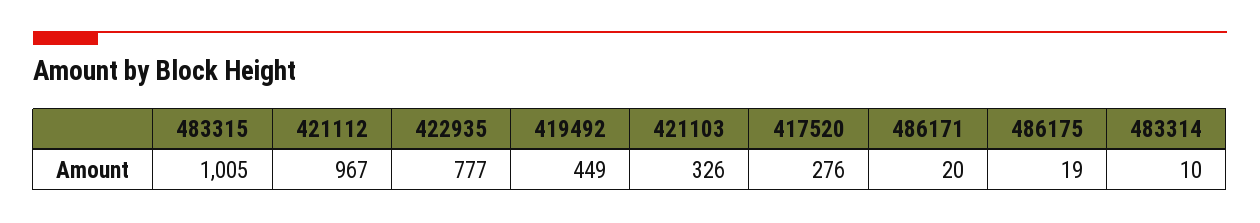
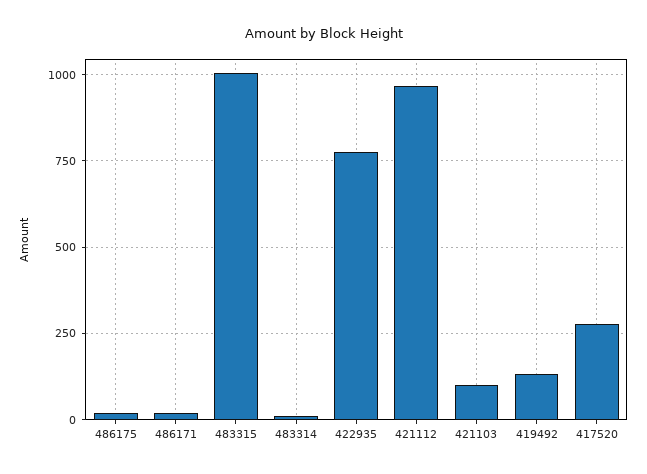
419492: 449 -> 125
421103: 326 -> 100

